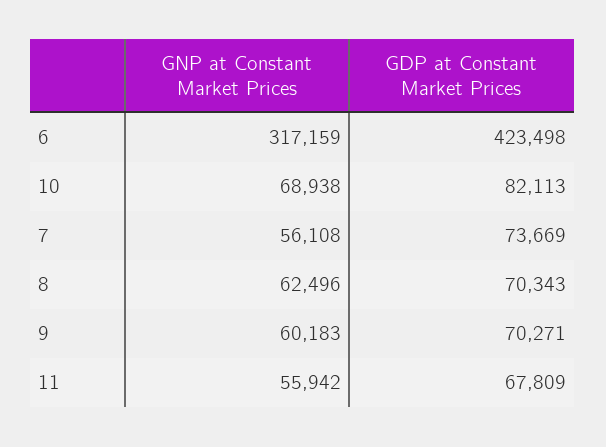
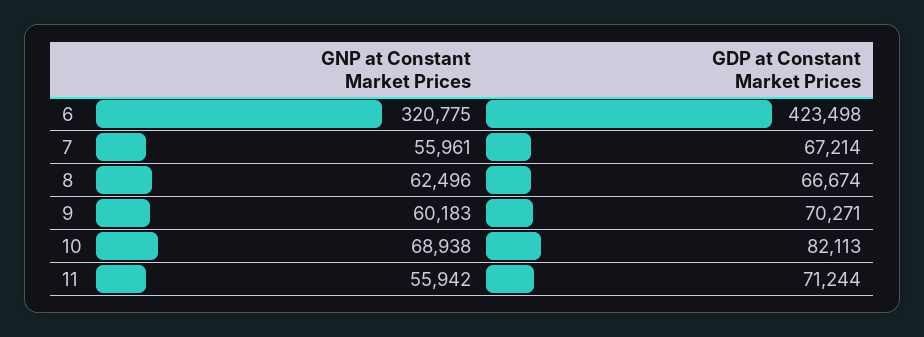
GNP at Constant Market Prices, 6: 317159 -> 320775
GNP at Constant Market Prices, 7: 56108 -> 55961
GDP at Constant Market Prices, 7: 73669 -> 67214
GDP at Constant Market Prices, 8: 70343 -> 66674
GDP at Constant Market Prices, 11: 67809 -> 71244

